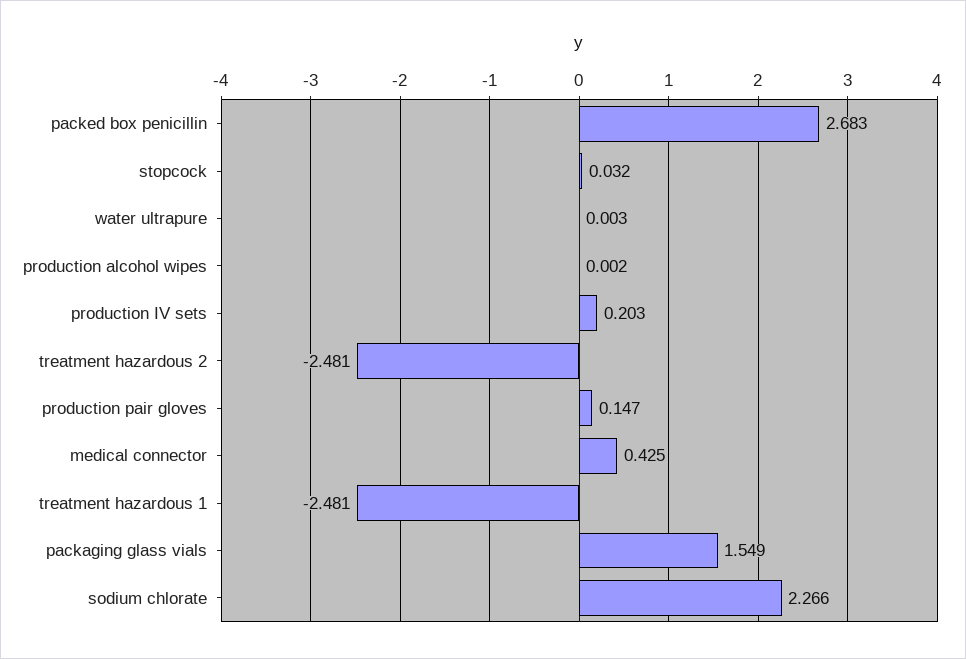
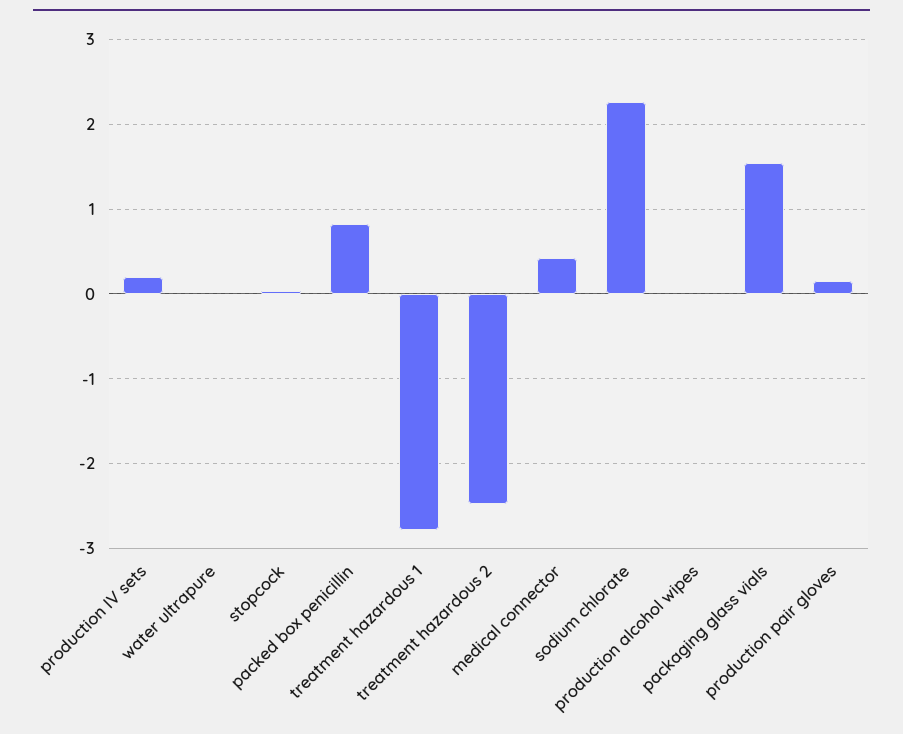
packed box penicillin: 2.683 -> 0.8
treatment hazardous 1: -2.481 -> -2.8

